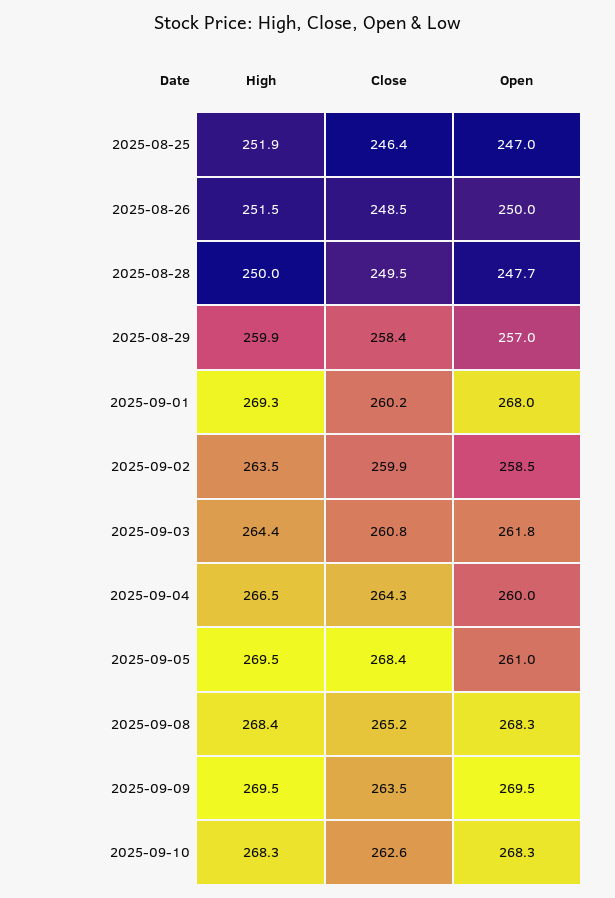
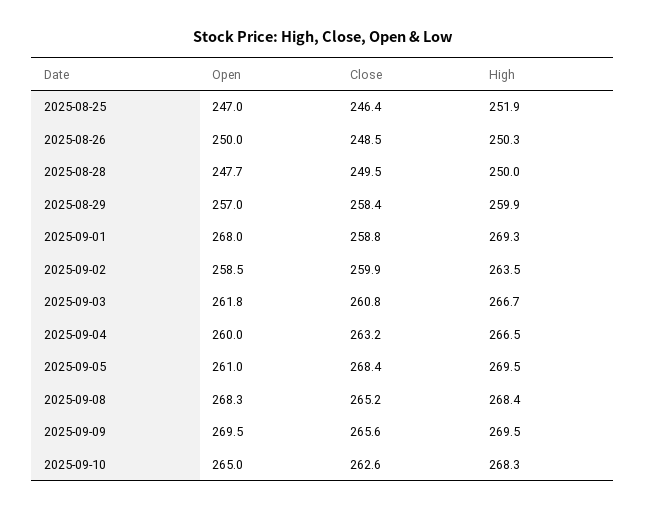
High, 2025-08-26: 251.5 -> 250.3
Close, 2025-09-01: 260.2 -> 258.8
High, 2025-09-03: 264.4 -> 266.7
Close, 2025-09-04: 264.3 -> 263.2
Close, 2025-09-09: 263.5 -> 265.6
Open, 2025-09-10: 268.3 -> 265

